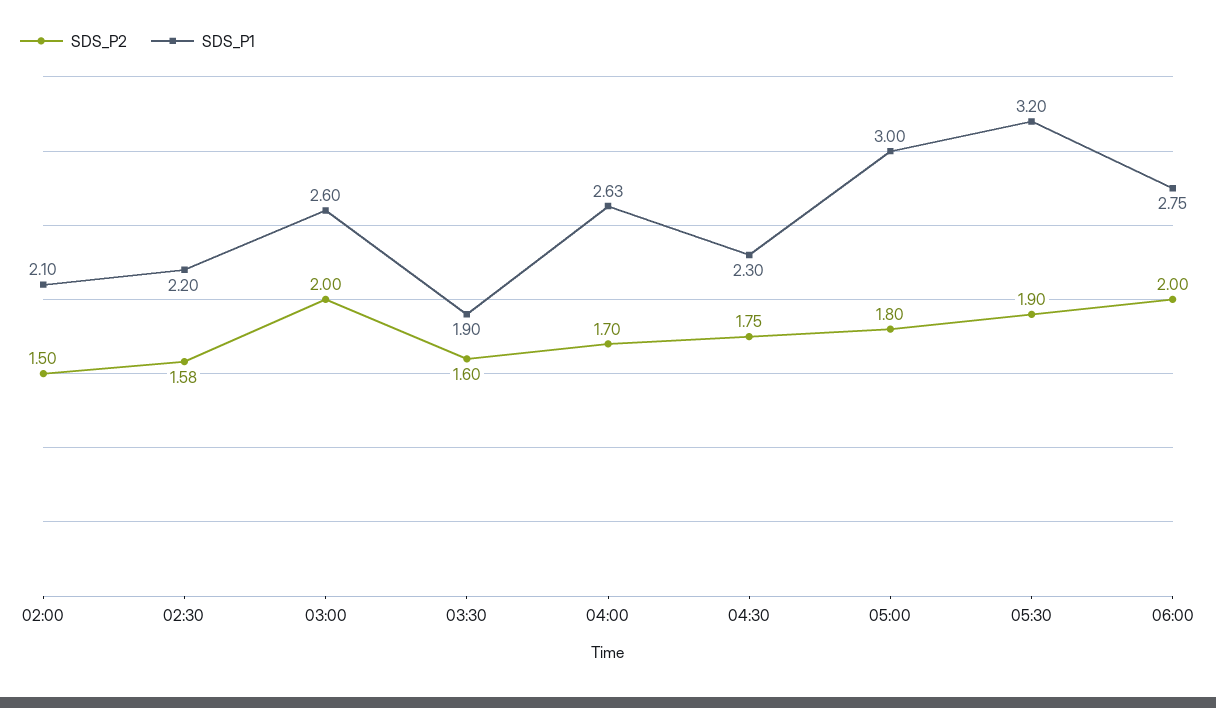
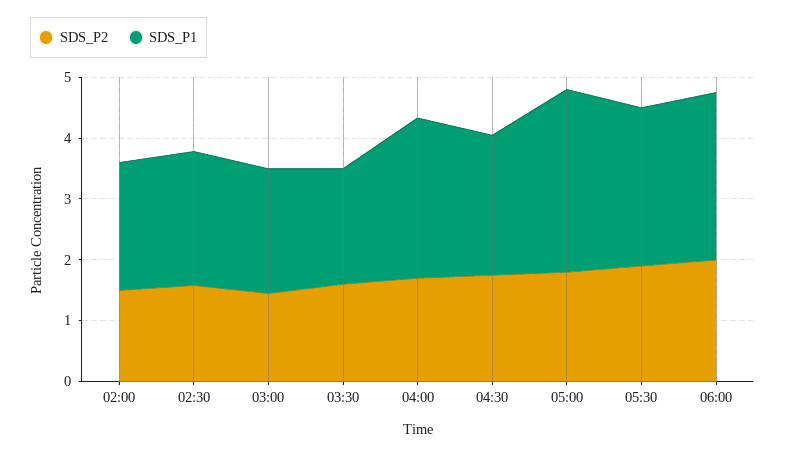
SDS_P2, 03:00: 2 -> 1.4
SDS_P1, 03:00: 2.6 -> 2
SDS_P1, 05:30: 3.2 -> 2.6

